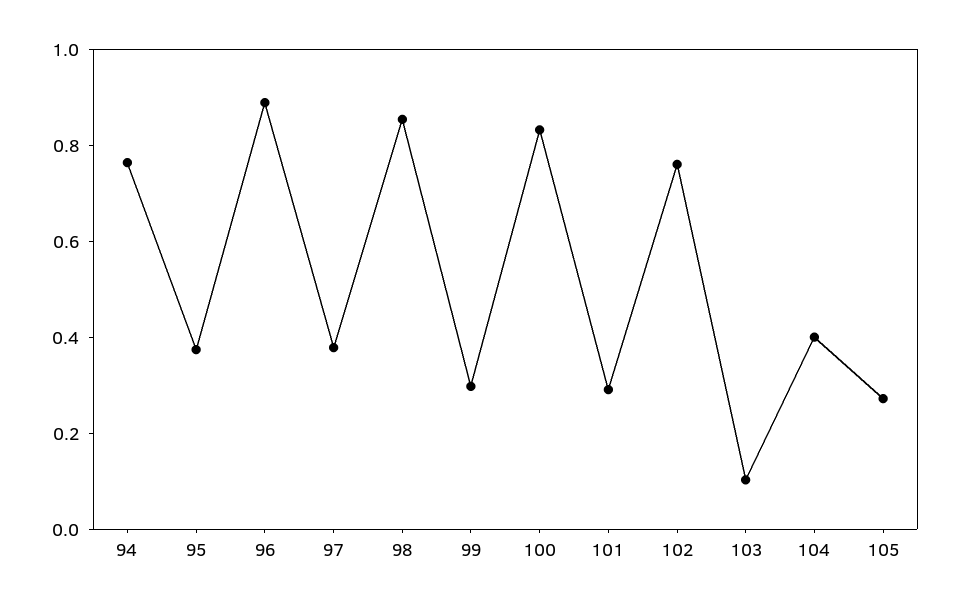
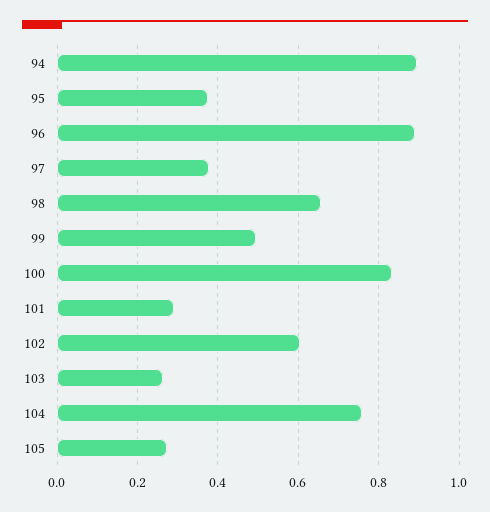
94: 0.75 -> 0.9
98: 0.85 -> 0.66
99: 0.3 -> 0.5
102: 0.75 -> 0.6
103: 0.1 -> 0.26
104: 0.4 -> 0.76

